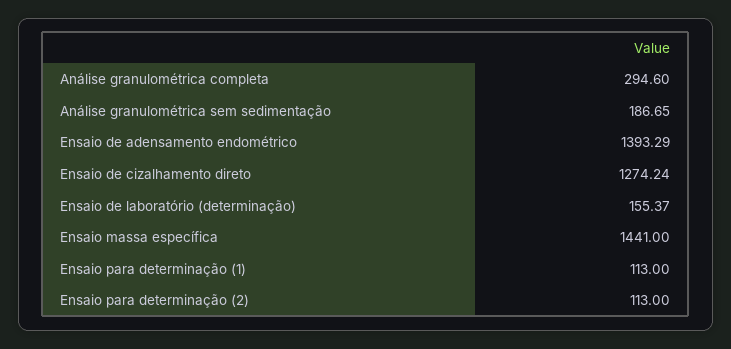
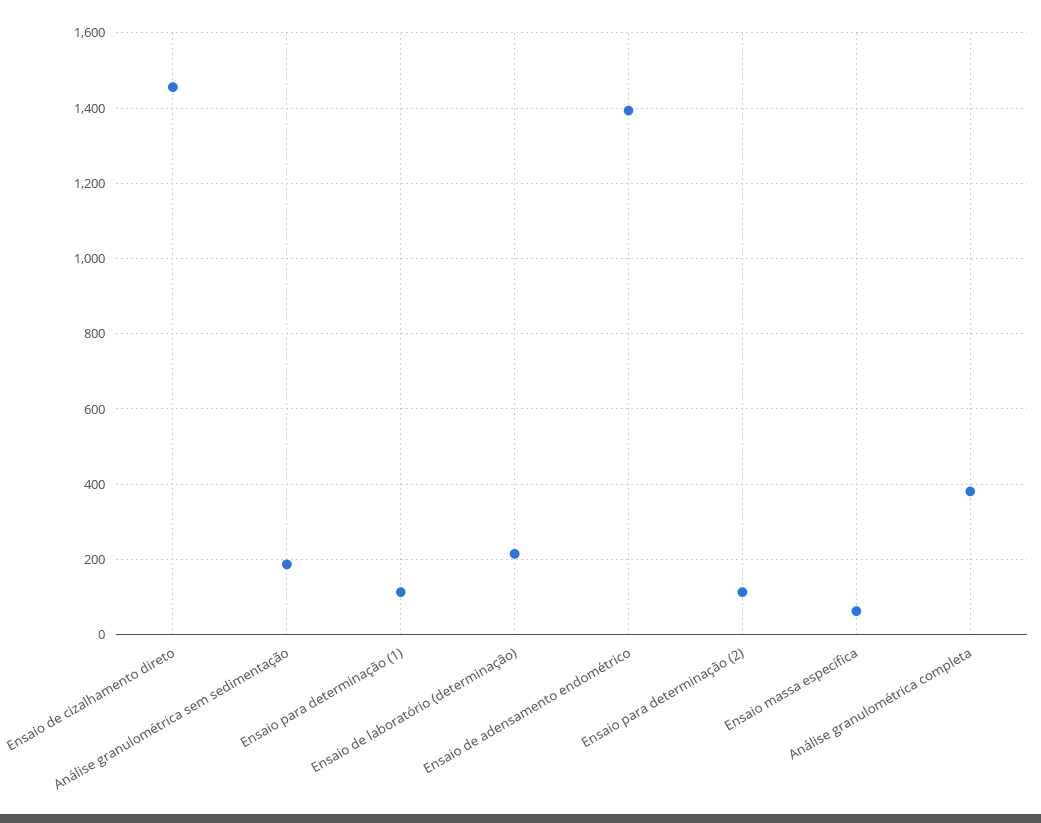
Análise granulométrica completa: 294.6 -> 380
Ensaio de cizalhamento direto: 1274.24 -> 1460
Ensaio de laboratório (determinação): 155.37 -> 220
Ensaio massa específica: 1441 -> 60

